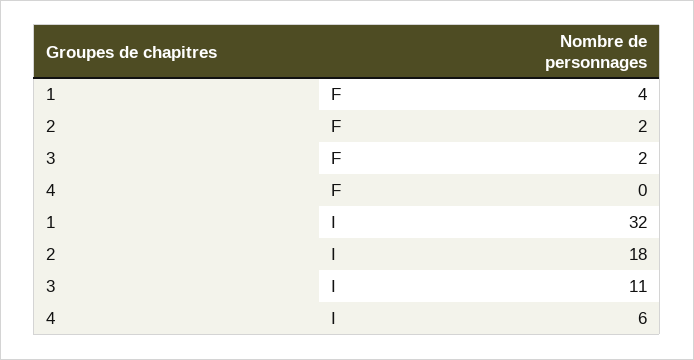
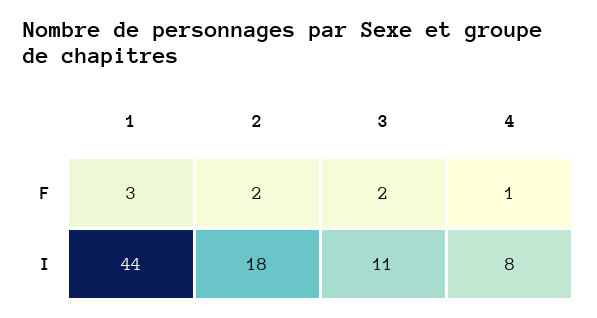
1, F: 4 -> 3
4, F: 0 -> 1
1, I: 32 -> 44
4, I: 6 -> 8

